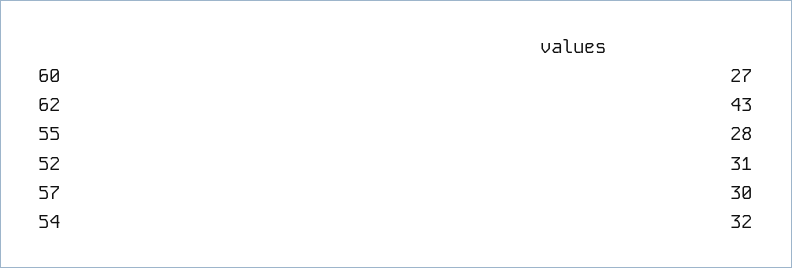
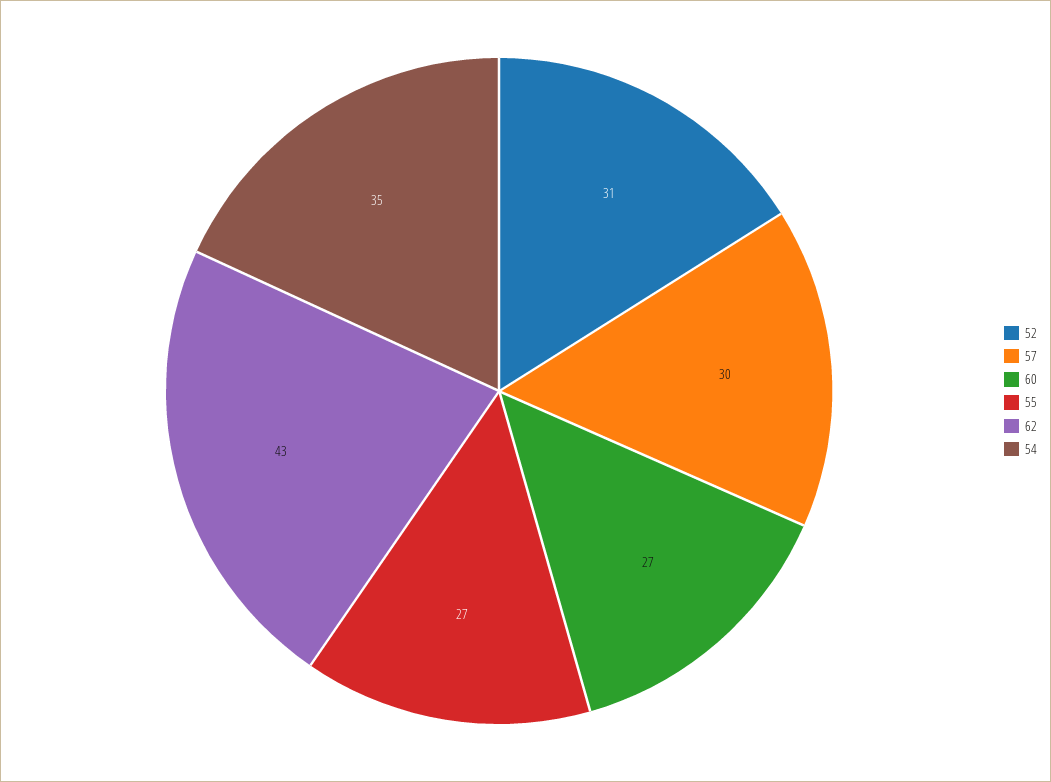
55: 28 -> 27
54: 32 -> 35

